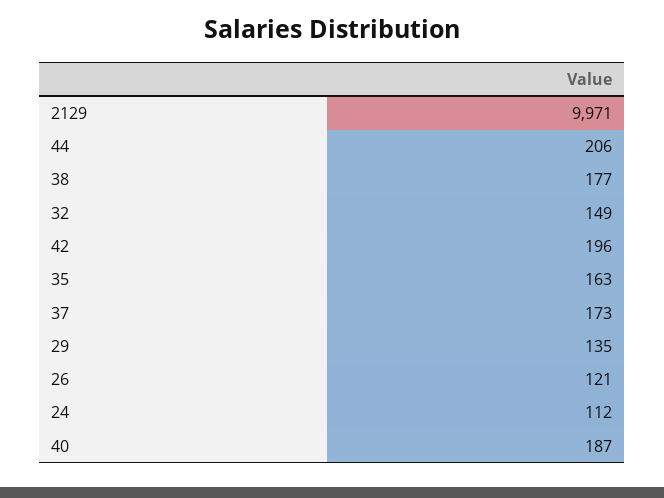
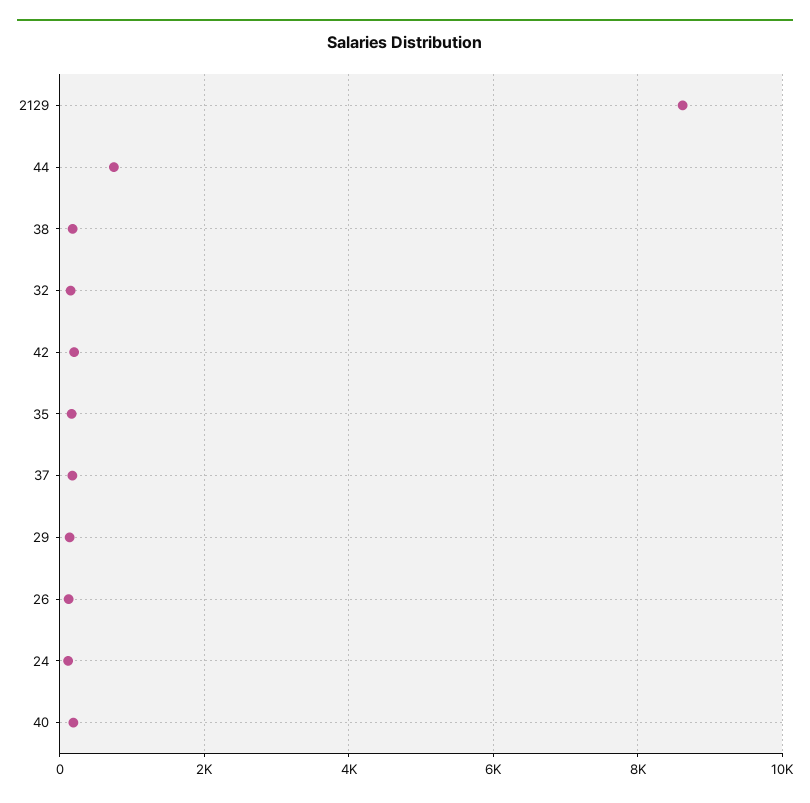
2129: 9971 -> 8600
44: 206 -> 800

